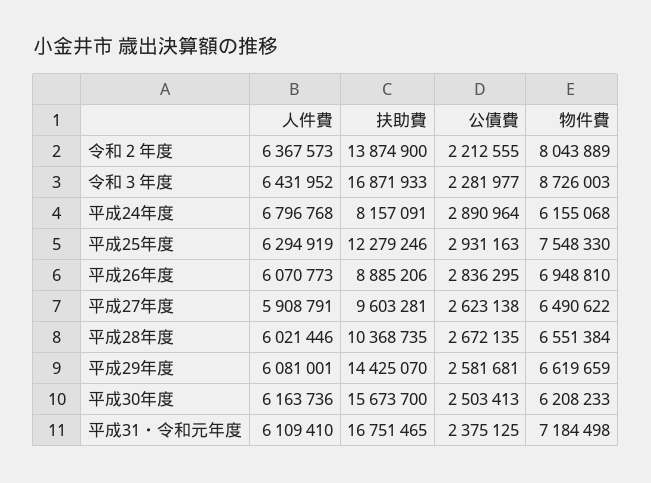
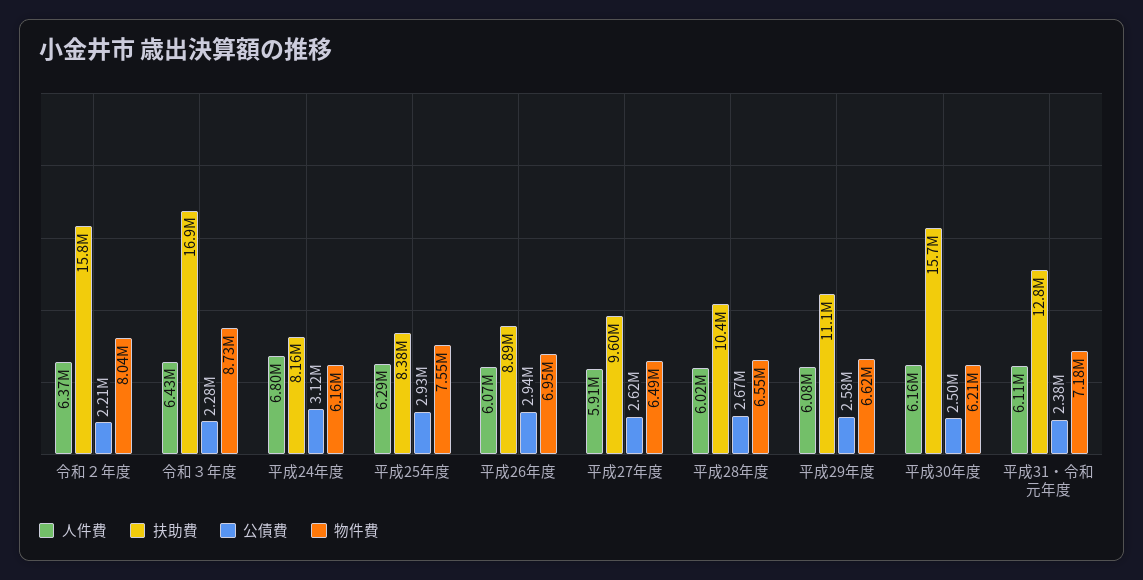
扶助費, 令和２年度: 13874900 -> 15800000
公債費, 平成24年度: 2890964 -> 3120000
扶助費, 平成25年度: 12279246 -> 8380000
公債費, 平成26年度: 2836295 -> 2940000
扶助費, 平成29年度: 14425070 -> 11100000
扶助費, 平成31・令和元年度: 16751465 -> 12800000

